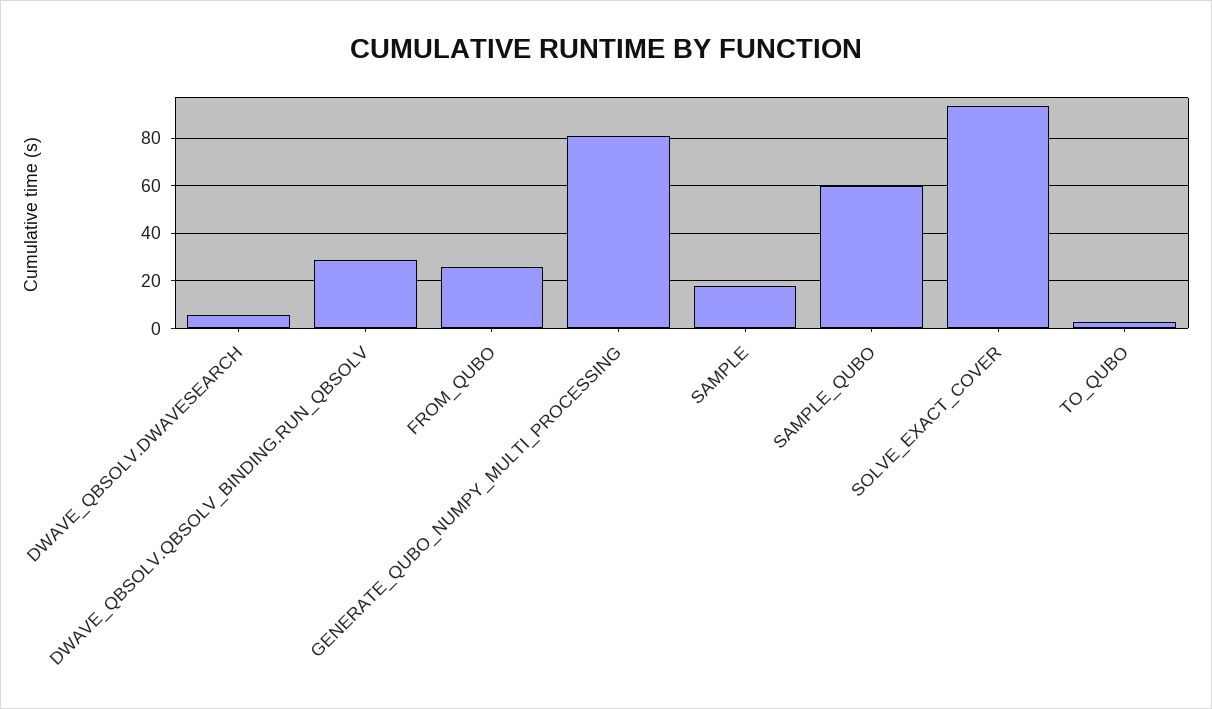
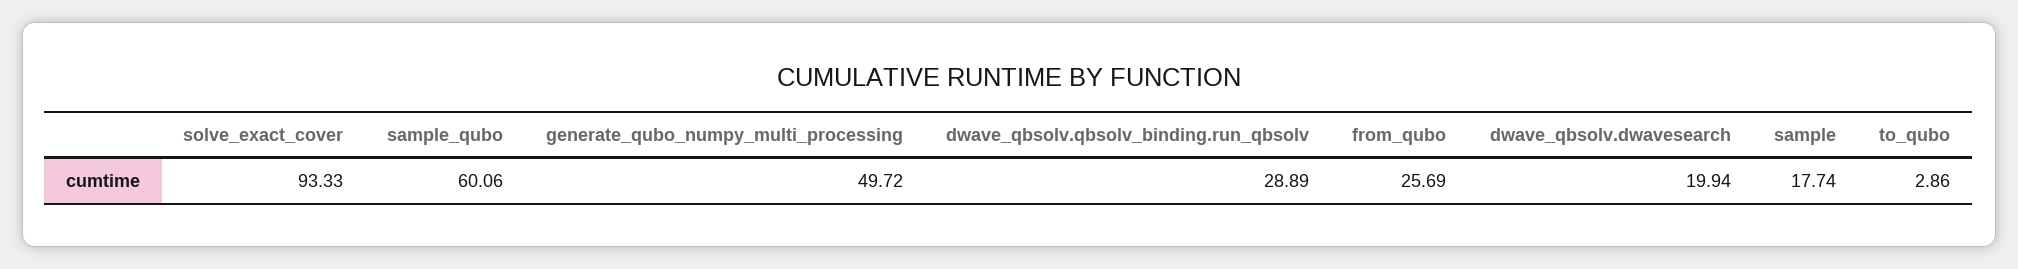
DWAVE_QBSOLV.DWAVESEARCH: 5 -> 19.94
GENERATE_QUBO_NUMPY_MULTI_PROCESSING: 80 -> 49.72

